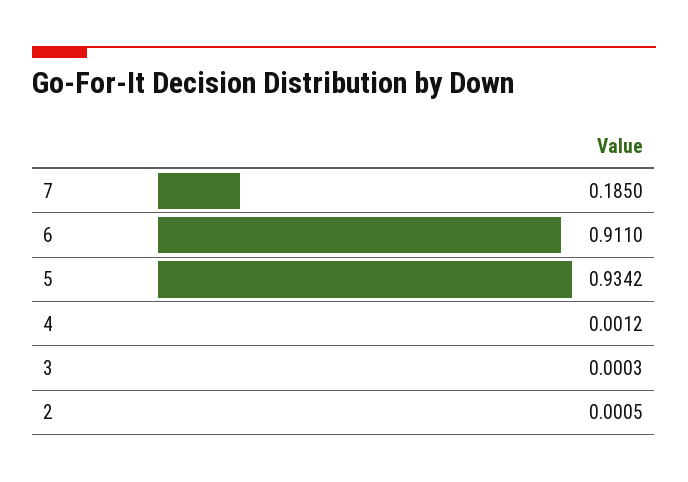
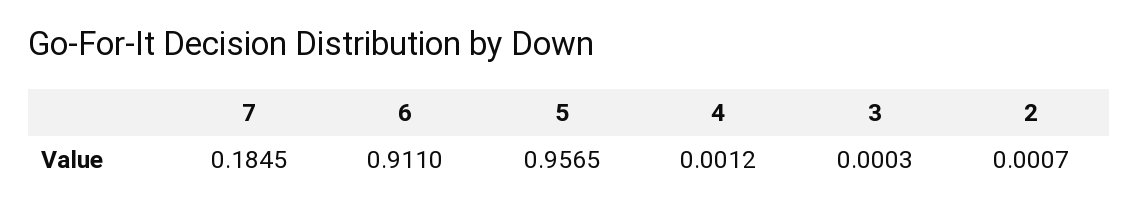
7: 0.185 -> 0.1845
5: 0.9342 -> 0.9565
2: 0.0005 -> 0.0007

